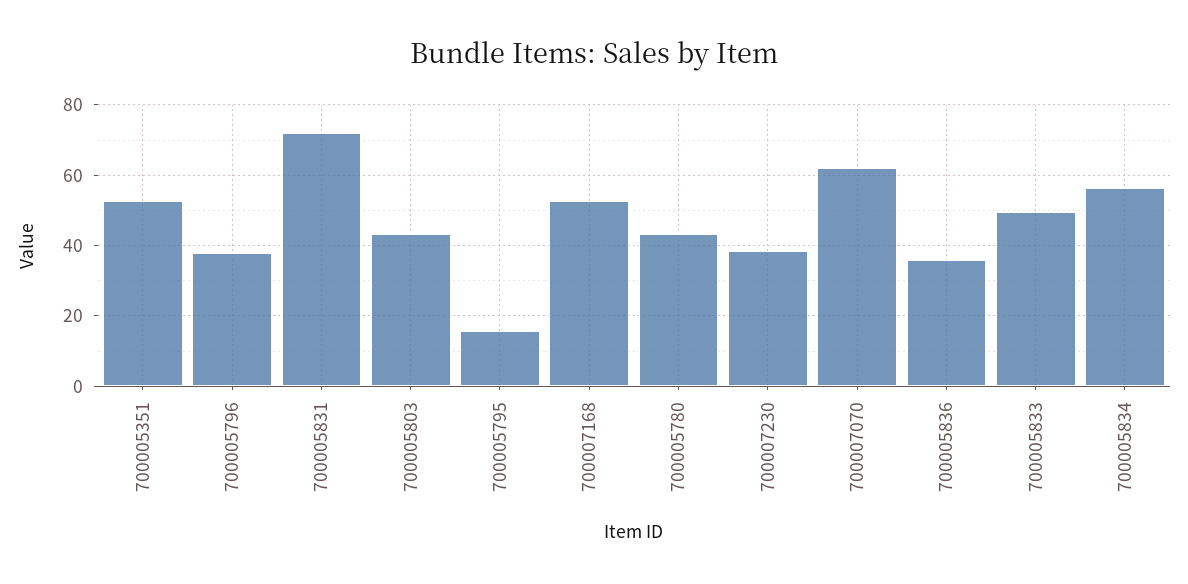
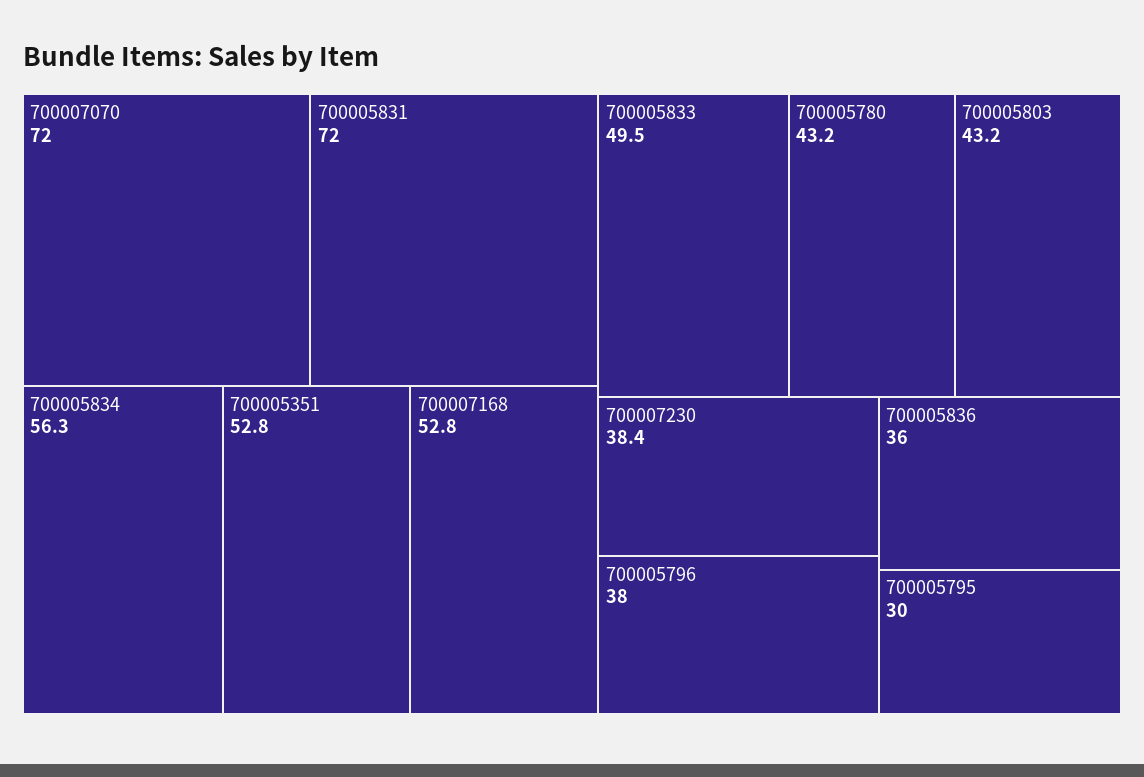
700005795: 16 -> 30
700007070: 62 -> 72

